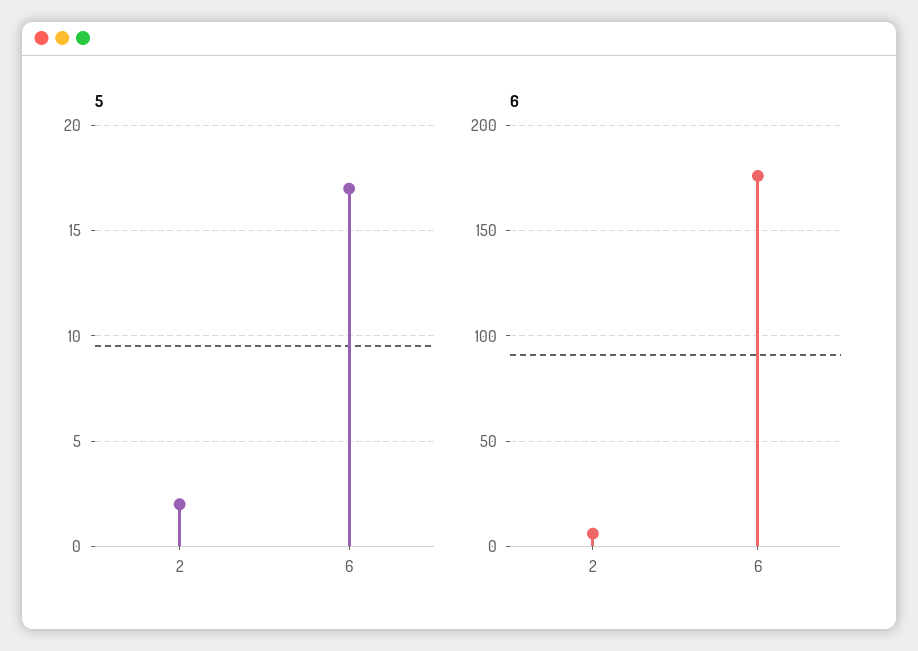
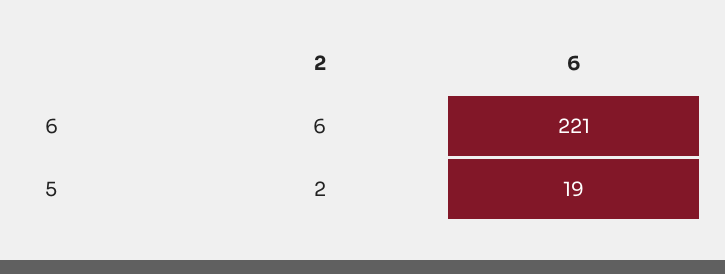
5, 6: 17 -> 19
6, 6: 175 -> 221

